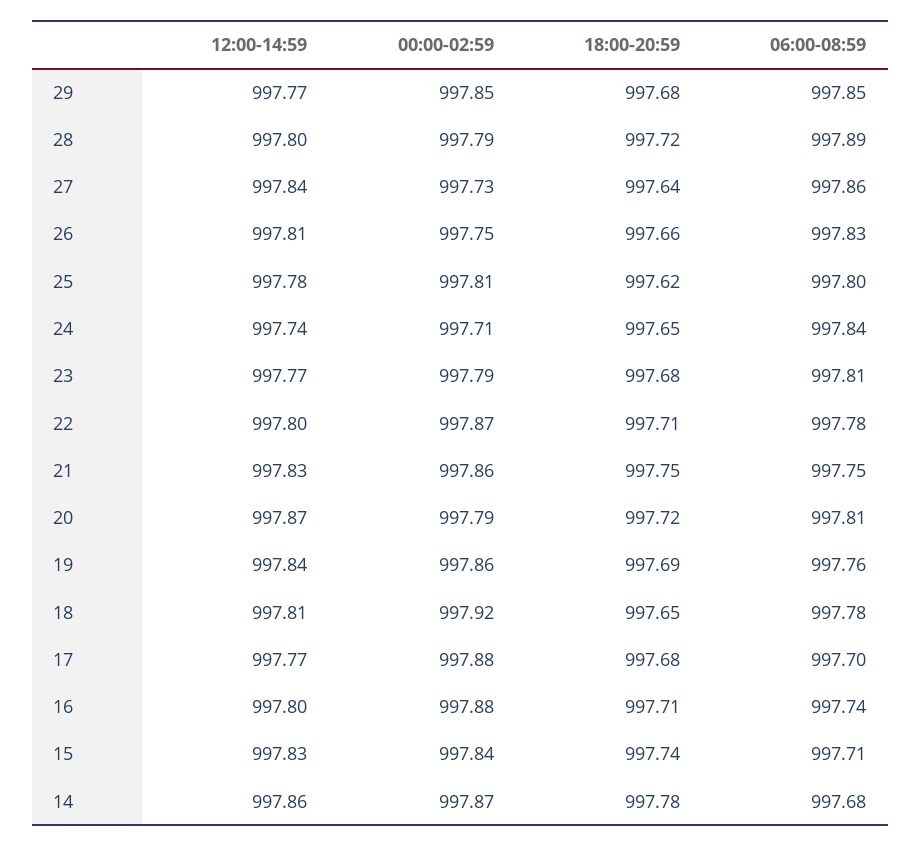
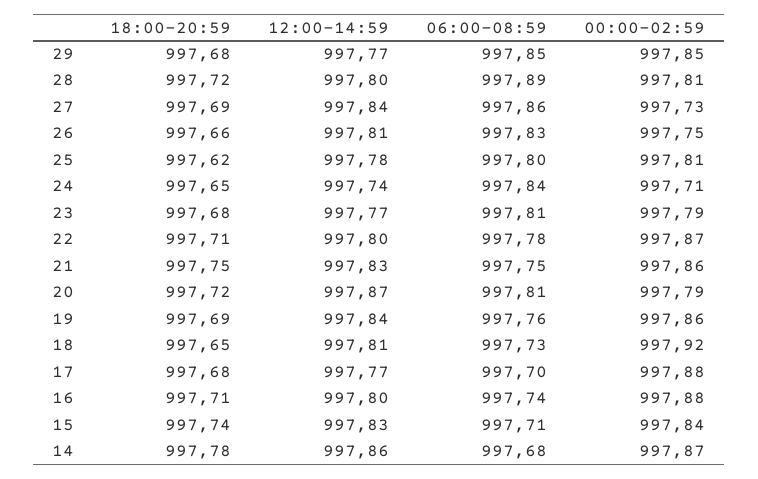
00:00-02:59, 28: 997.79 -> 997.81
18:00-20:59, 27: 997.64 -> 997.69
06:00-08:59, 18: 997.78 -> 997.73

